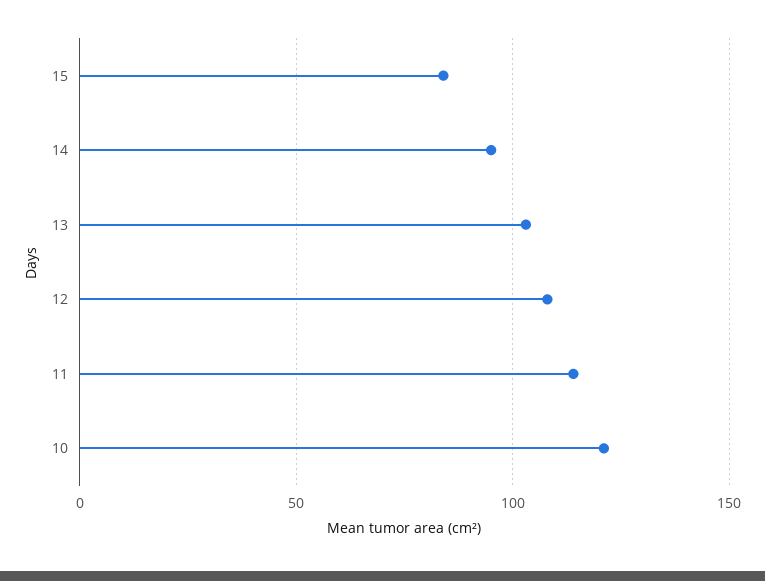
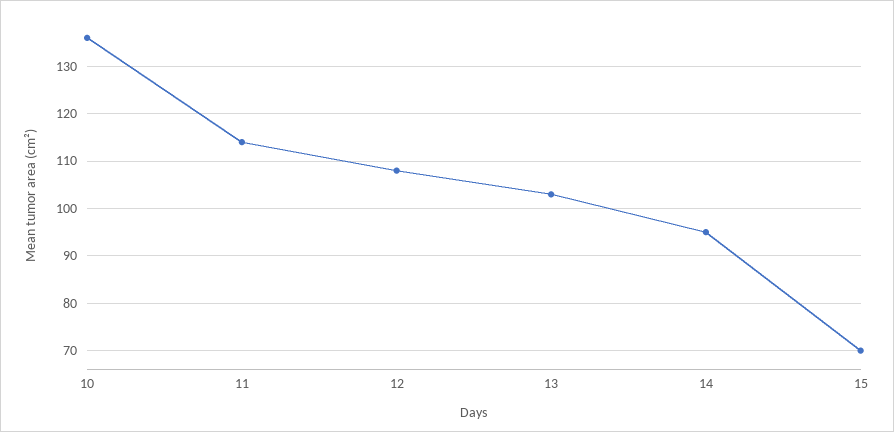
15: 85 -> 70
10: 120 -> 135

